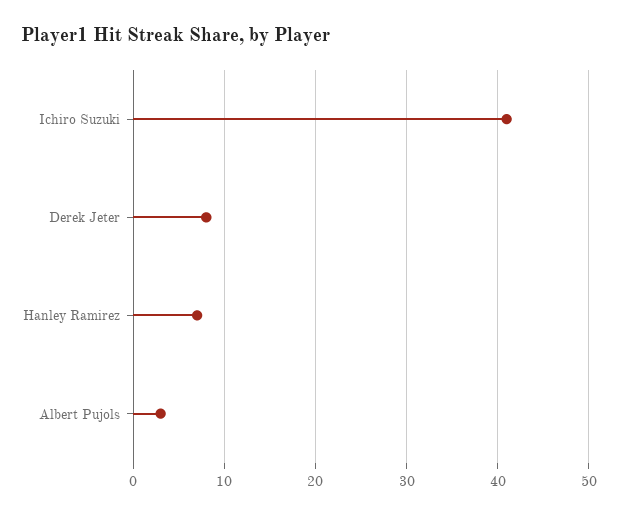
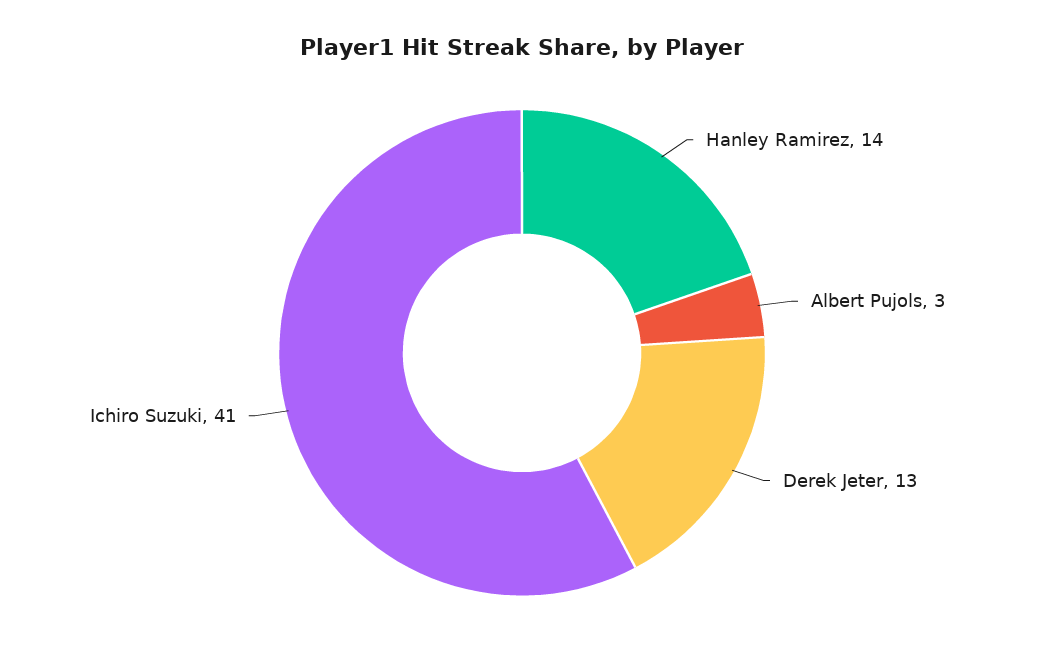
Derek Jeter: 8 -> 13
Hanley Ramirez: 7 -> 14

